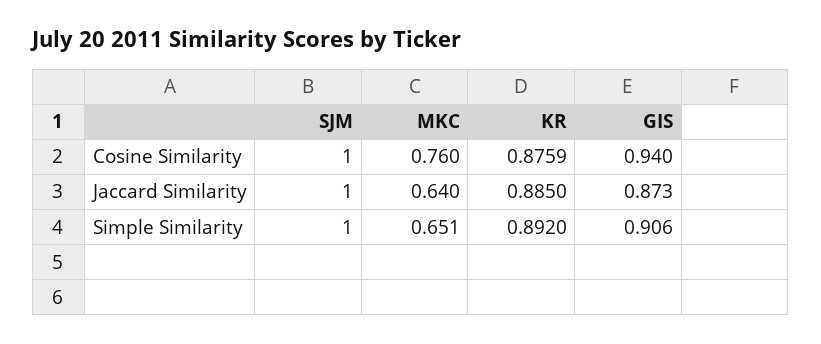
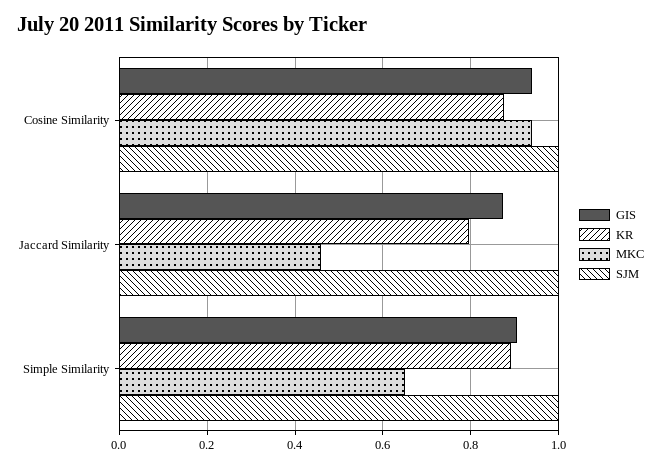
MKC, Cosine Similarity: 0.76 -> 0.94
MKC, Jaccard Similarity: 0.64 -> 0.46
KR, Jaccard Similarity: 0.885 -> 0.8

